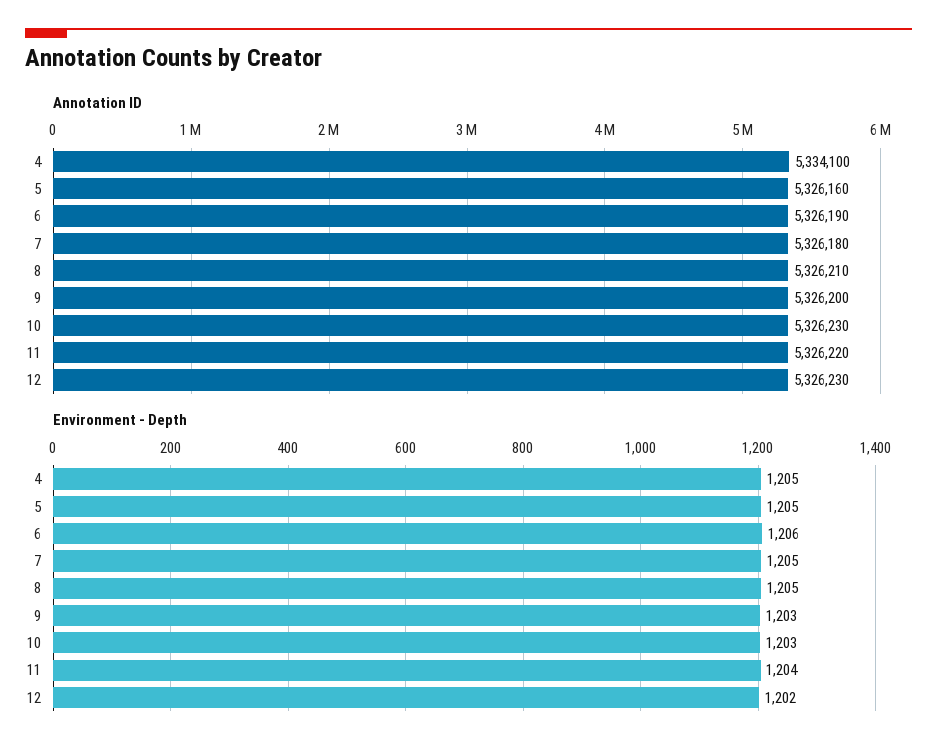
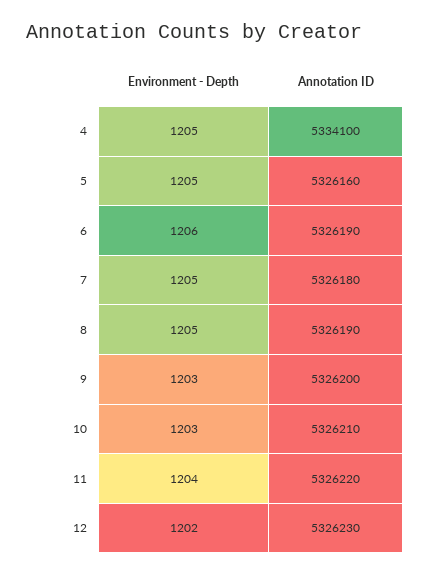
Annotation ID, 8: 5326210 -> 5326190
Annotation ID, 10: 5326230 -> 5326210

